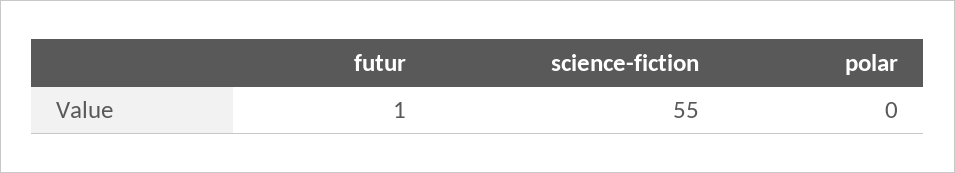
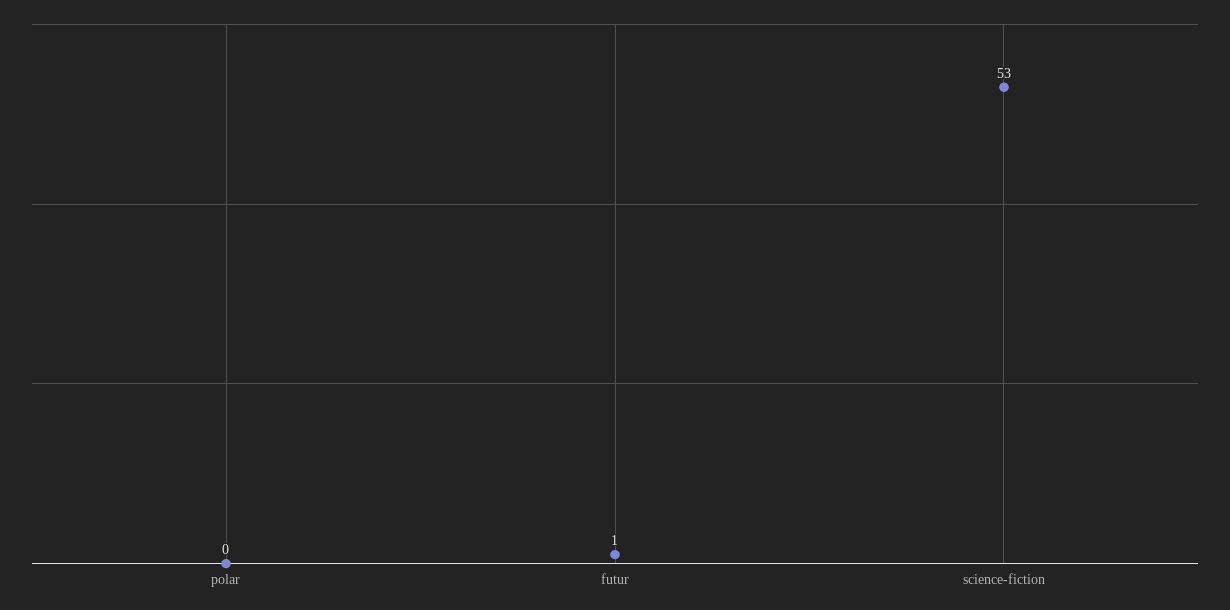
science-fiction: 55 -> 53

